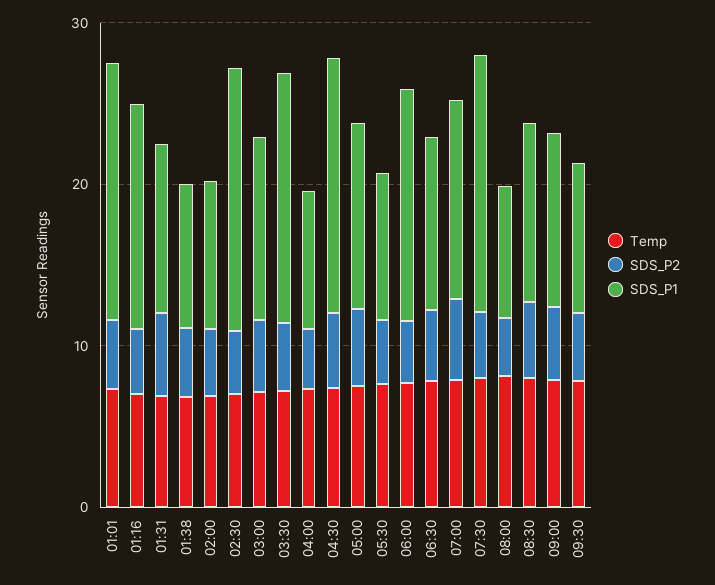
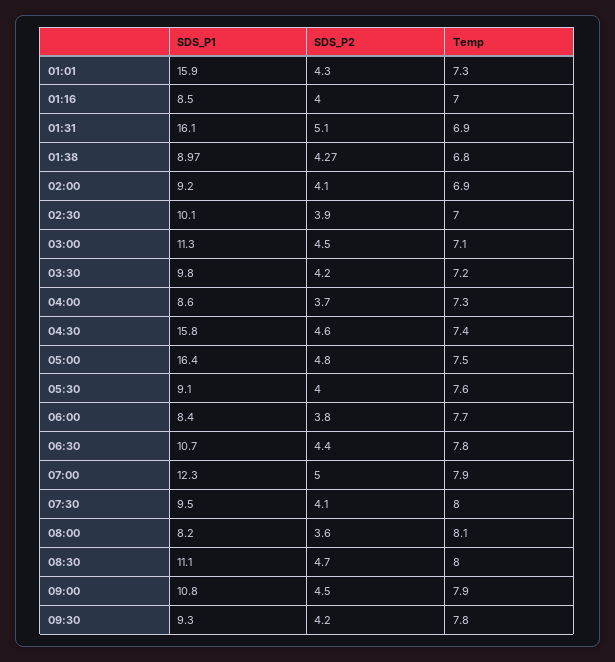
SDS_P1, 01:16: 14 -> 8.5
SDS_P1, 01:31: 10 -> 16.1
SDS_P1, 02:30: 16 -> 10.1
SDS_P1, 03:30: 16 -> 9.8
SDS_P1, 05:00: 12 -> 16.4
SDS_P1, 06:00: 14 -> 8.4
SDS_P1, 07:30: 16 -> 9.5

